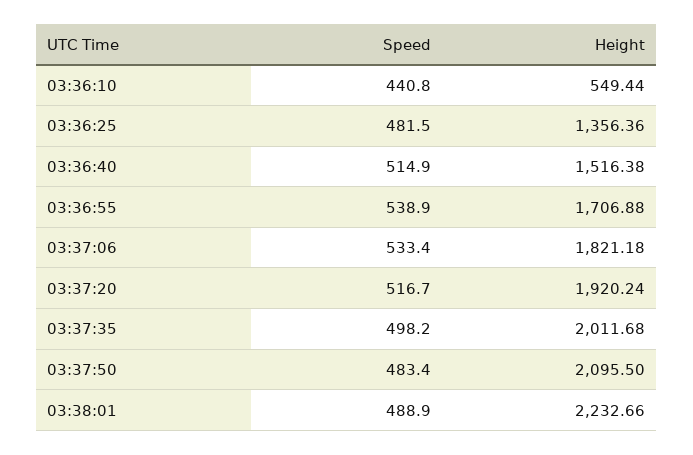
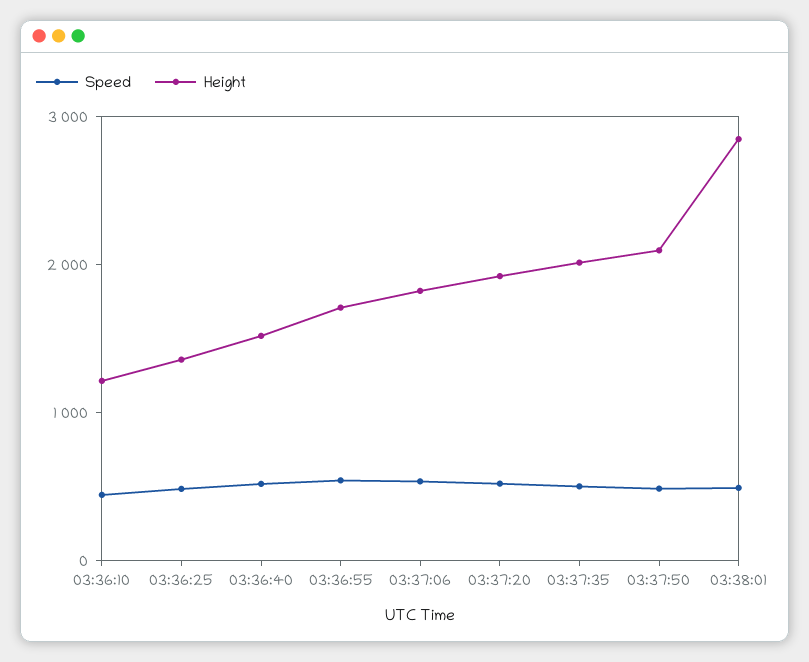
Height, 03:36:10: 549.44 -> 1200
Height, 03:38:01: 2232.66 -> 2800

